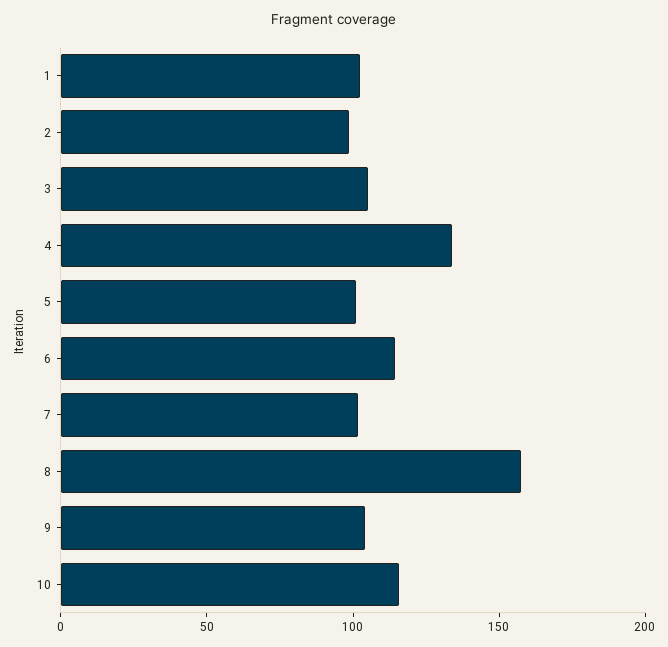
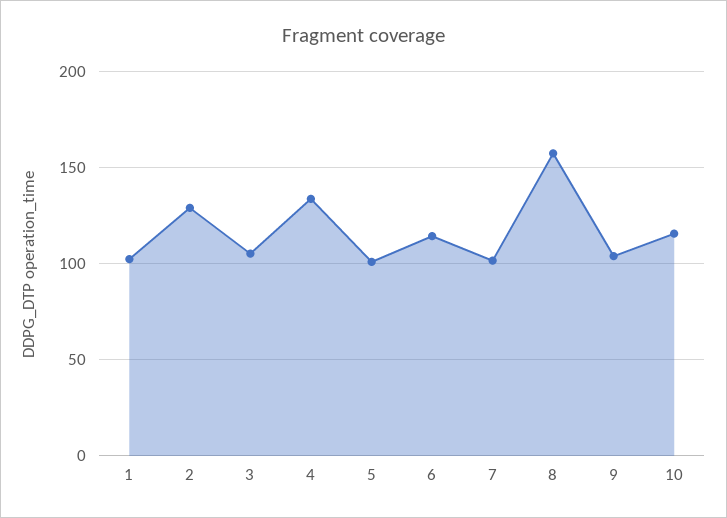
2: 100 -> 130

